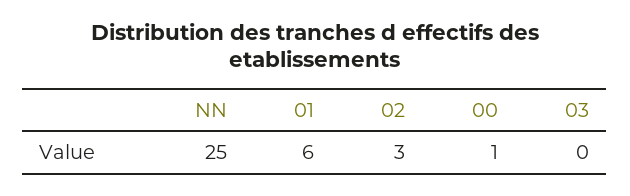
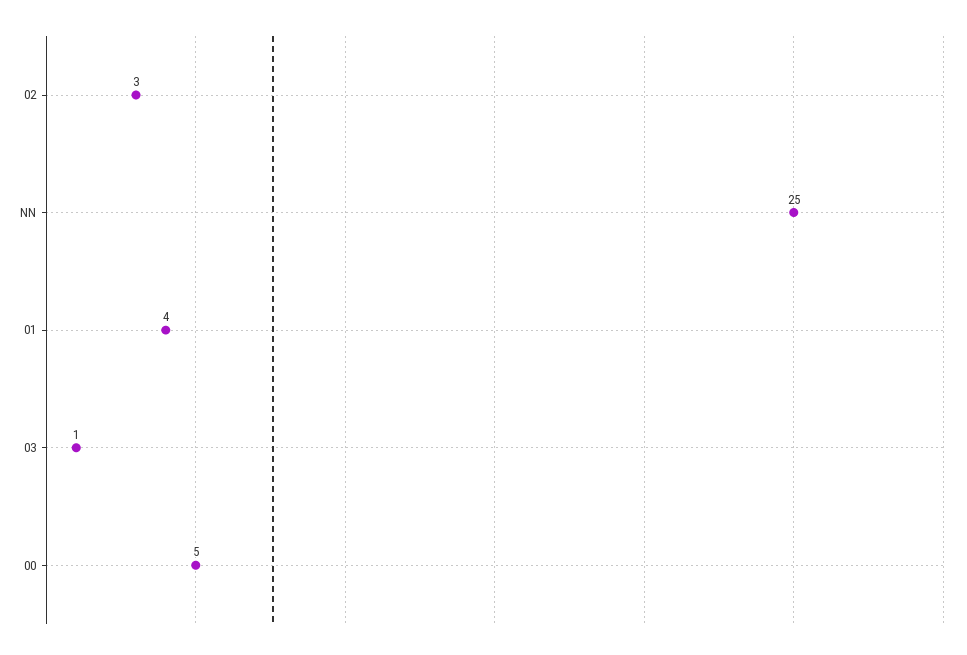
01: 6 -> 4
00: 1 -> 5
03: 0 -> 1

